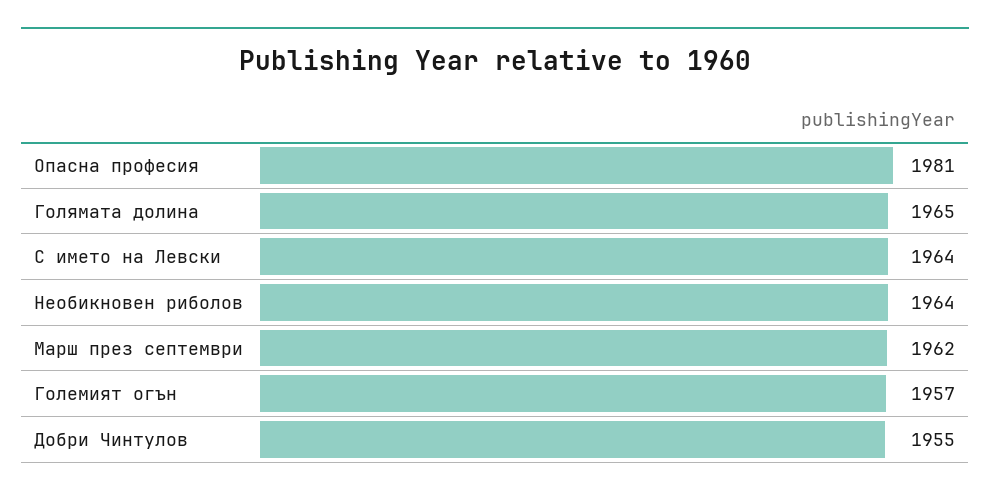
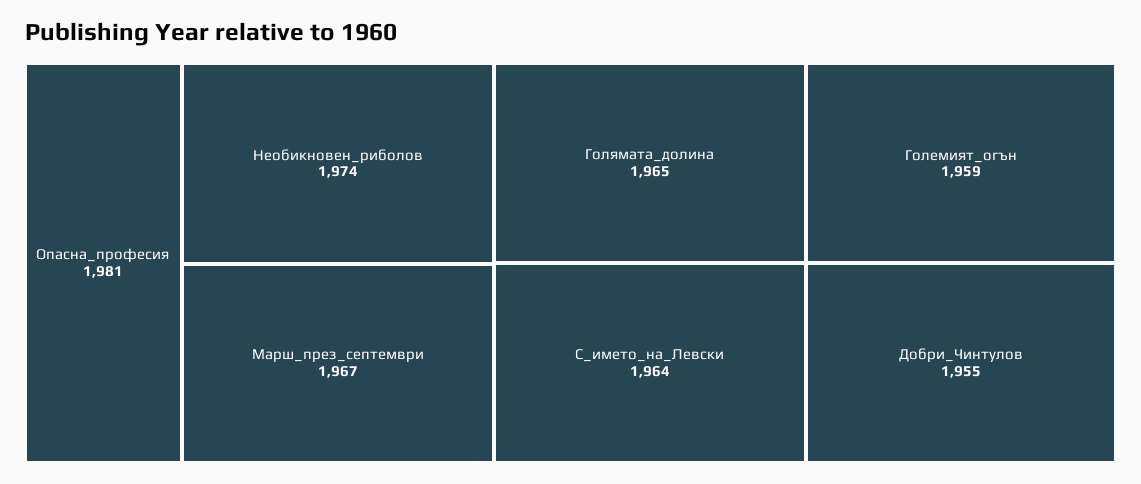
Необикновен риболов: 1964 -> 1974
Марш през септември: 1962 -> 1967
Големият огън: 1957 -> 1959

